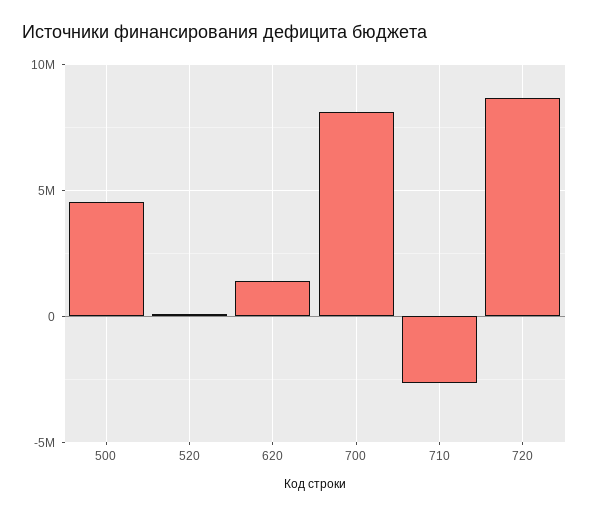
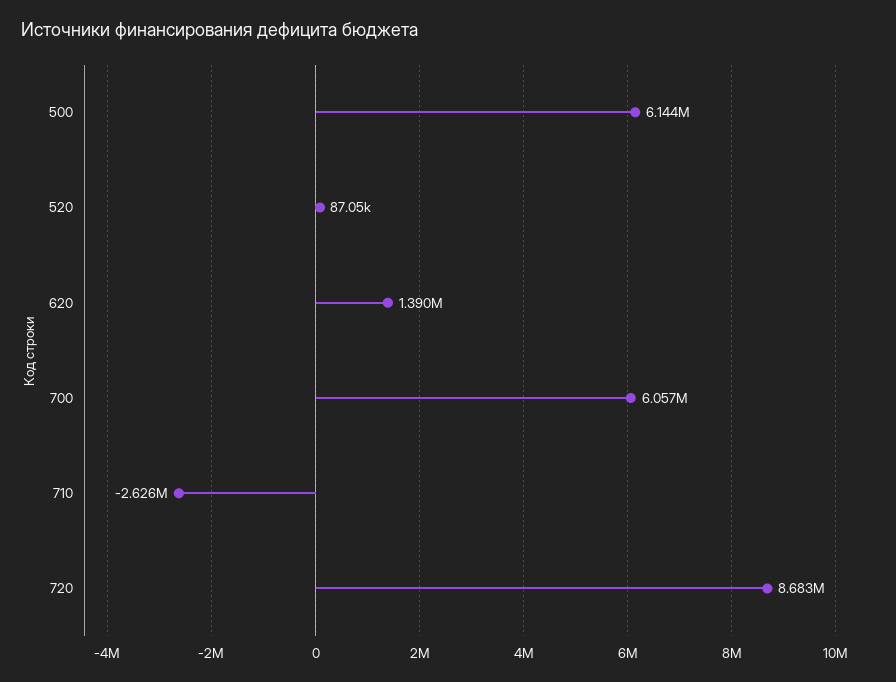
500: 4500000 -> 6144000
700: 8000000 -> 6057000

